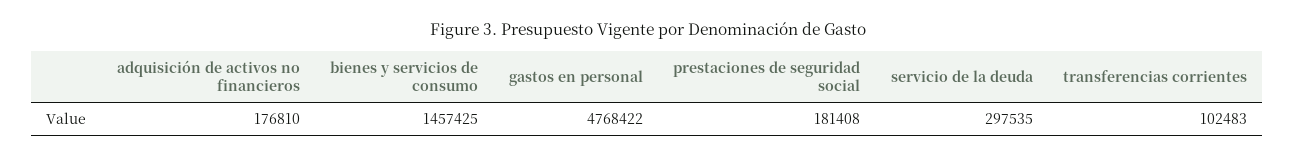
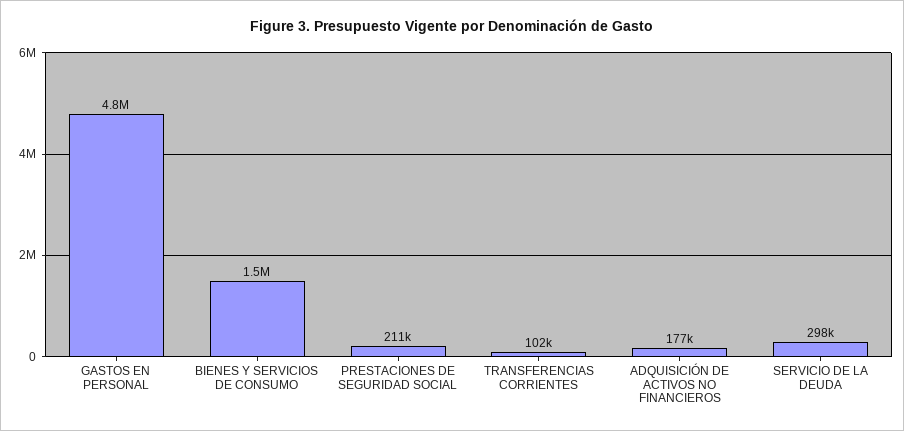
prestaciones de seguridad social: 181408 -> 211000

